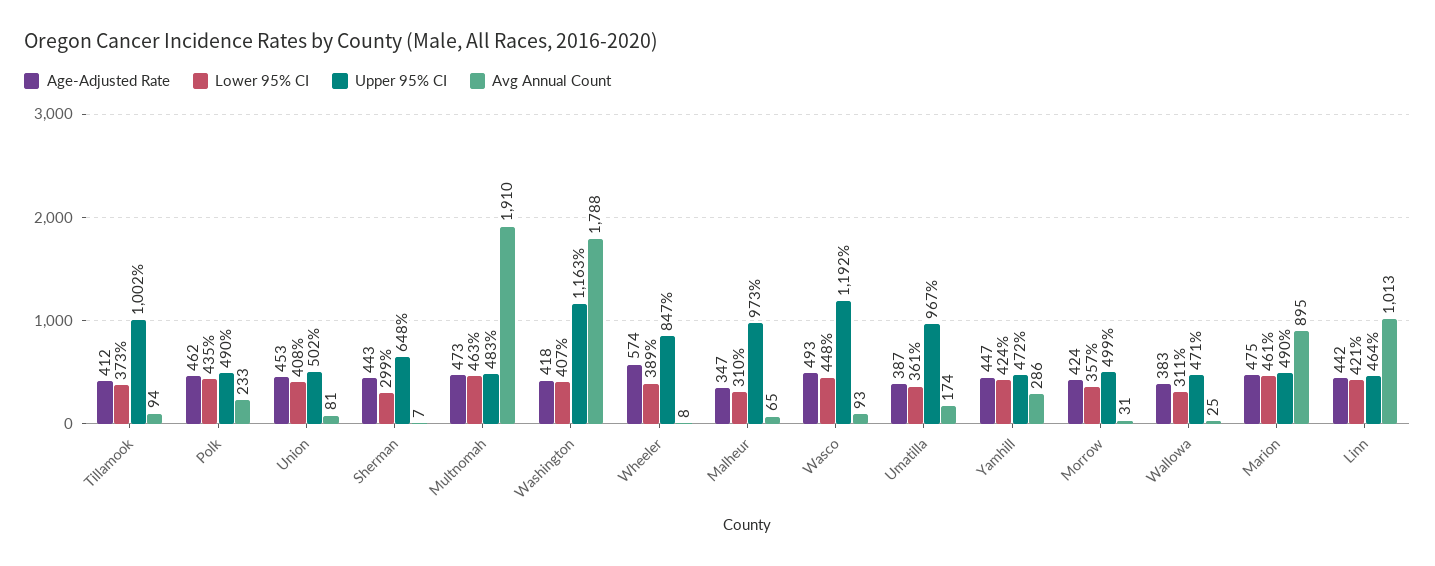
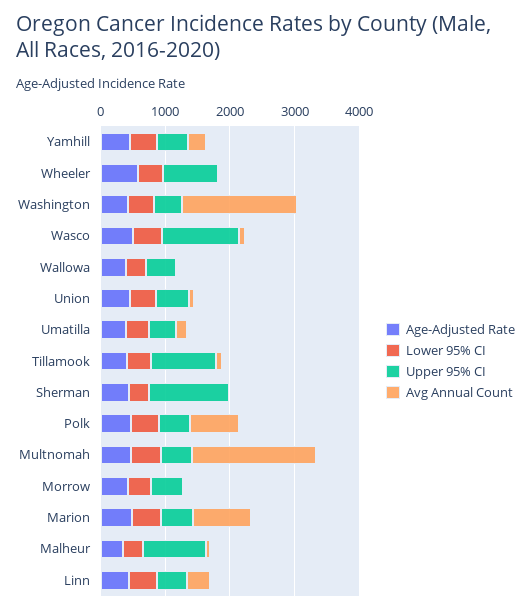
Avg Annual Count, Polk: 233 -> 800
Upper 95% CI, Sherman: 648 -> 1200
Upper 95% CI, Washington: 1163 -> 400
Upper 95% CI, Umatilla: 967 -> 400
Avg Annual Count, Linn: 1013 -> 400

